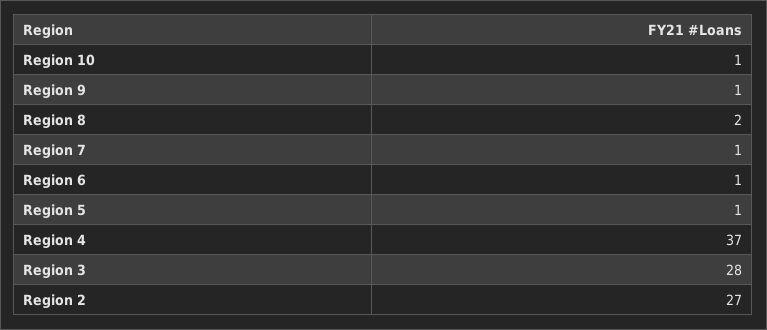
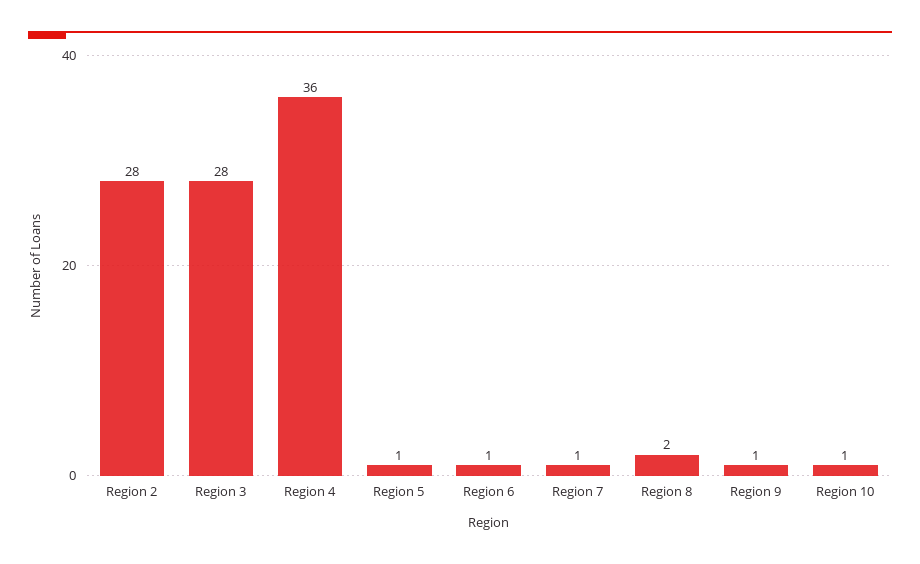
Region 4: 37 -> 36
Region 2: 27 -> 28

